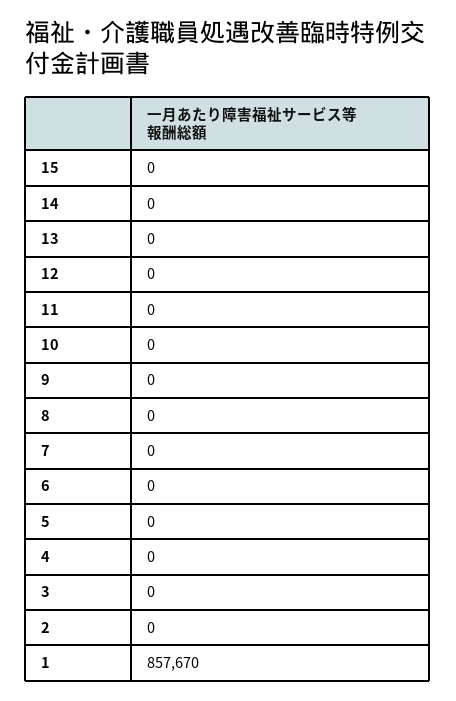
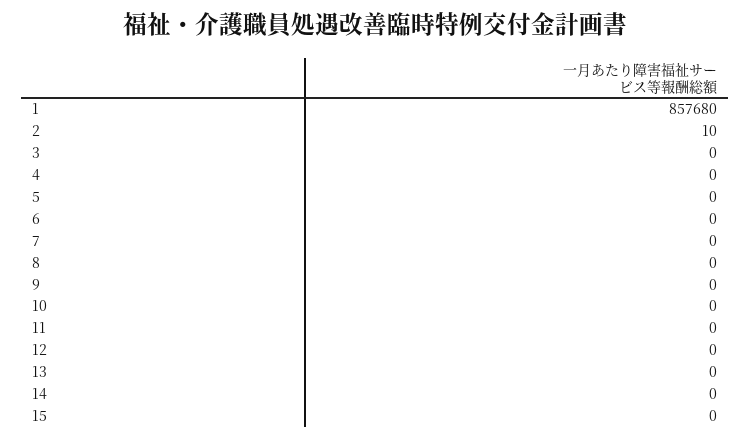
2: 0 -> 10
1: 857670 -> 857680

